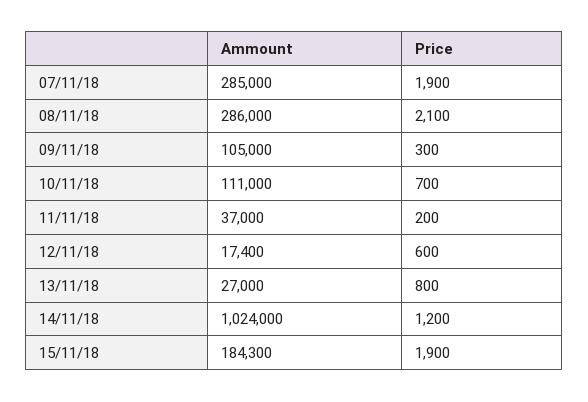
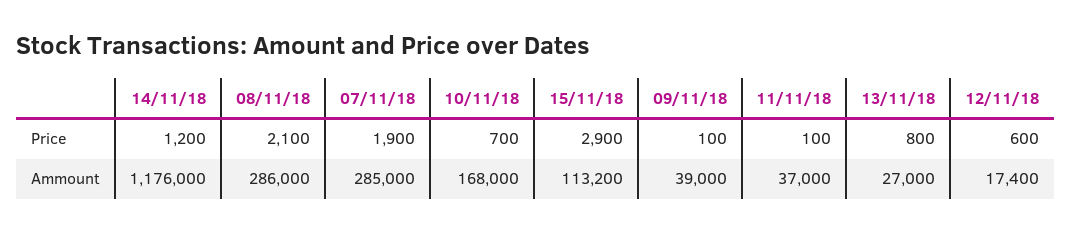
Ammount, 09/11/18: 105000 -> 39000
Price, 09/11/18: 300 -> 100
Ammount, 10/11/18: 111000 -> 168000
Price, 11/11/18: 200 -> 100
Ammount, 14/11/18: 1024000 -> 1176000
Ammount, 15/11/18: 184300 -> 113200
Price, 15/11/18: 1900 -> 2900

